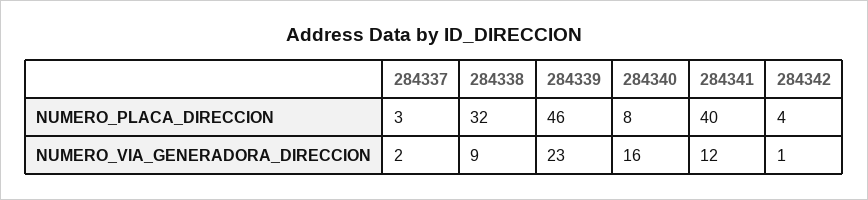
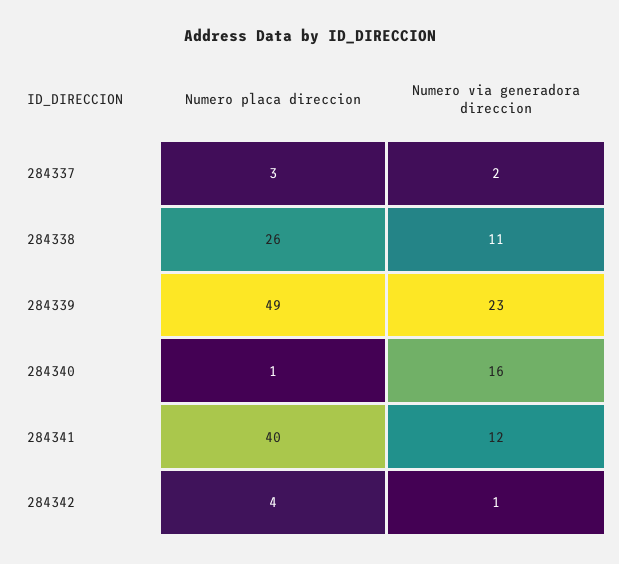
284338, NUMERO_PLACA_DIRECCION: 32 -> 26
284339, NUMERO_PLACA_DIRECCION: 46 -> 49
284340, NUMERO_PLACA_DIRECCION: 8 -> 1
284338, NUMERO_VIA_GENERADORA_DIRECCION: 9 -> 11

